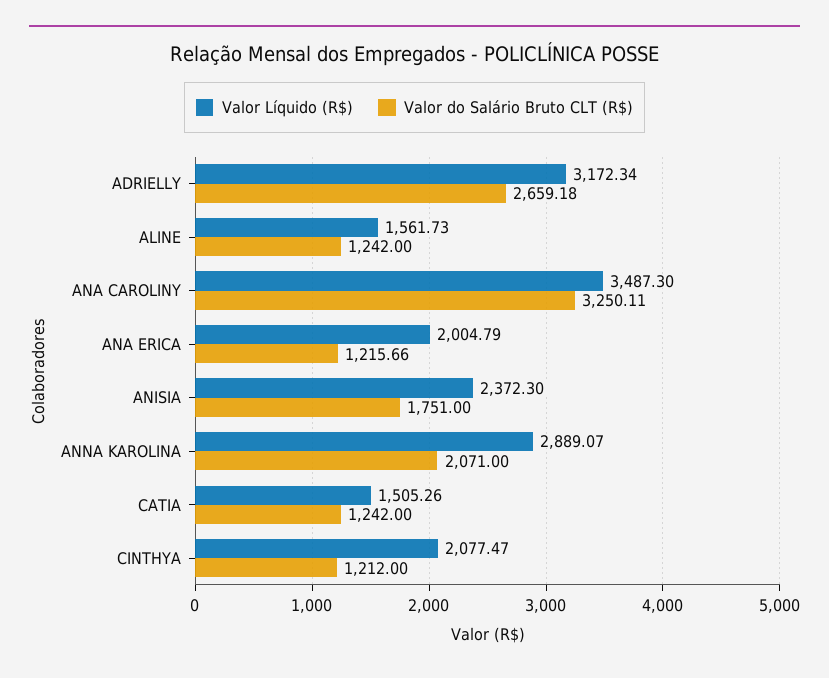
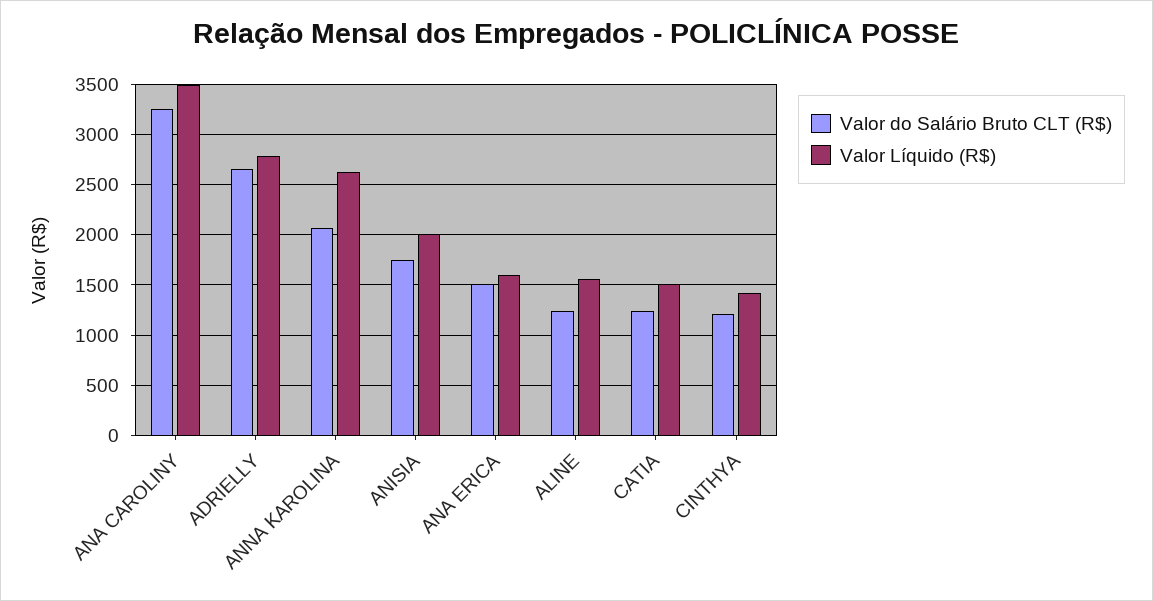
Valor Líquido (R$), ADRIELLY: 3172.34 -> 2800
Valor Líquido (R$), ANA ERICA: 2004.79 -> 1600
Valor do Salário Bruto CLT (R$), ANA ERICA: 1215.66 -> 1500
Valor Líquido (R$), ANISIA: 2372.3 -> 2000
Valor Líquido (R$), ANNA KAROLINA: 2889.07 -> 2600
Valor Líquido (R$), CINTHYA: 2077.47 -> 1400

